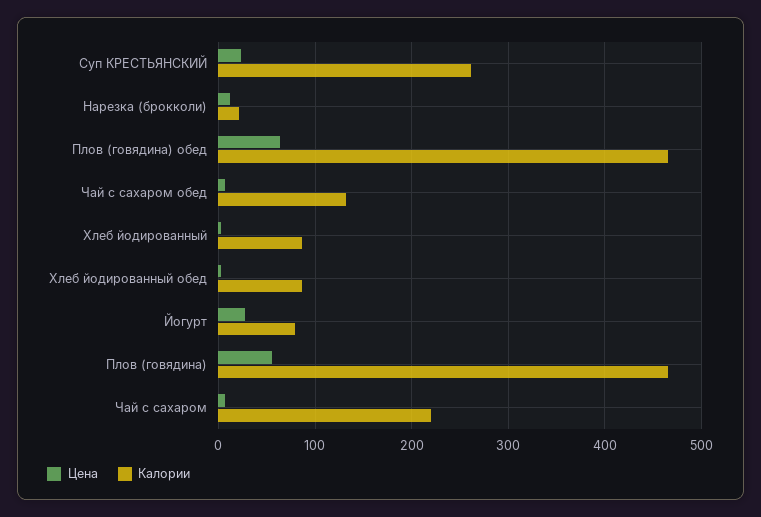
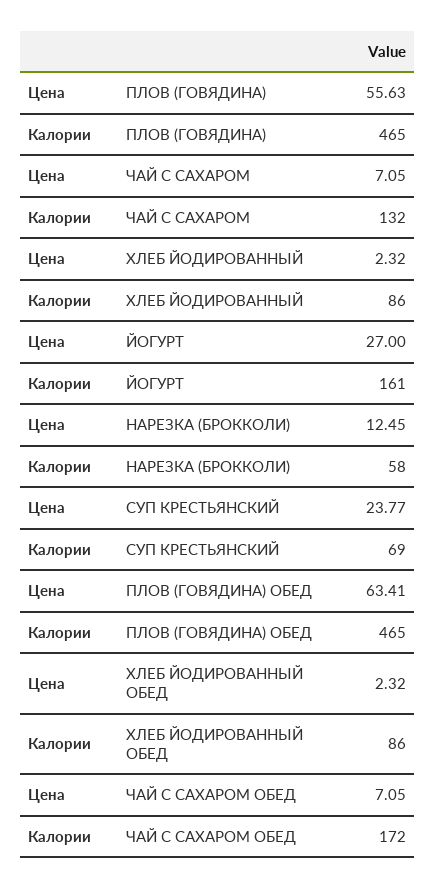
Калории, Суп КРЕСТЬЯНСКИЙ: 260 -> 69
Калории, Нарезка (брокколи): 20 -> 58
Калории, Чай с сахаром обед: 130 -> 172
Калории, Йогурт: 80 -> 161
Калории, Чай с сахаром: 220 -> 132

